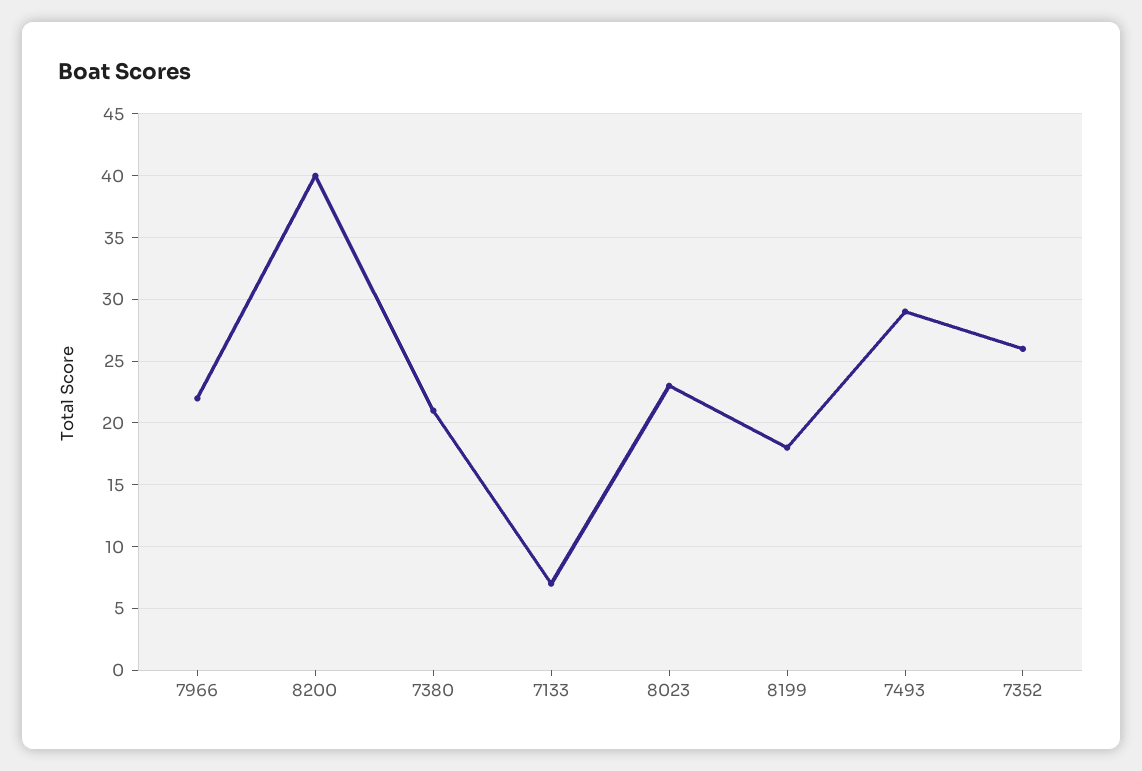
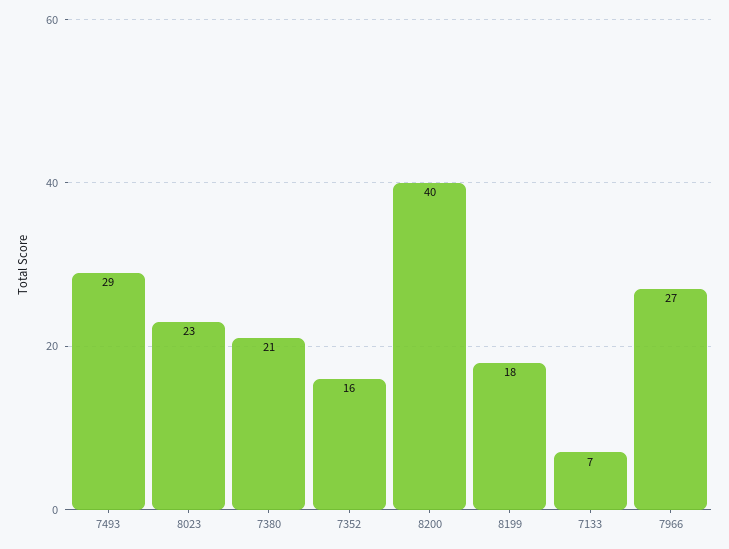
7966: 22 -> 27
7352: 26 -> 16

